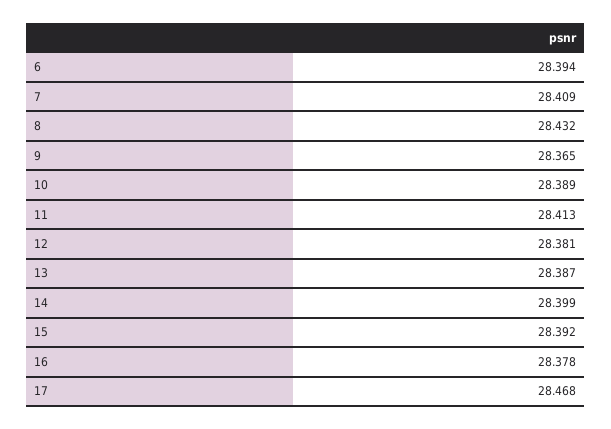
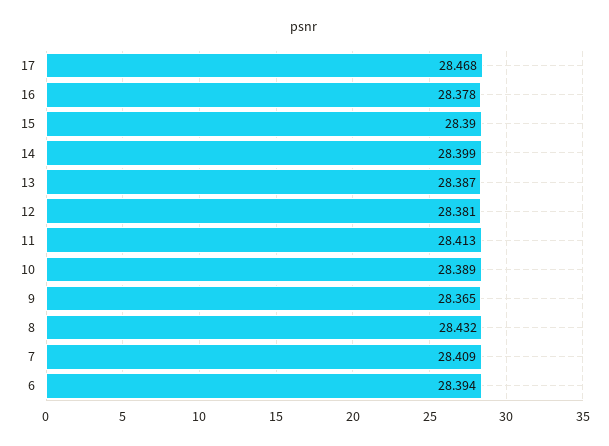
15: 28.392 -> 28.39

